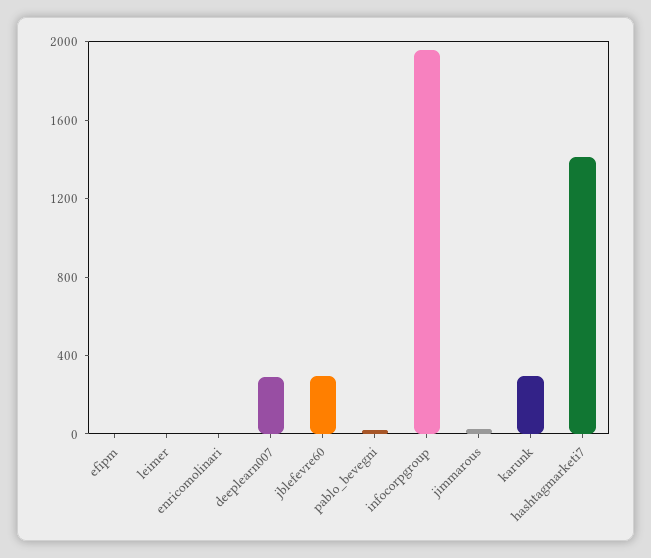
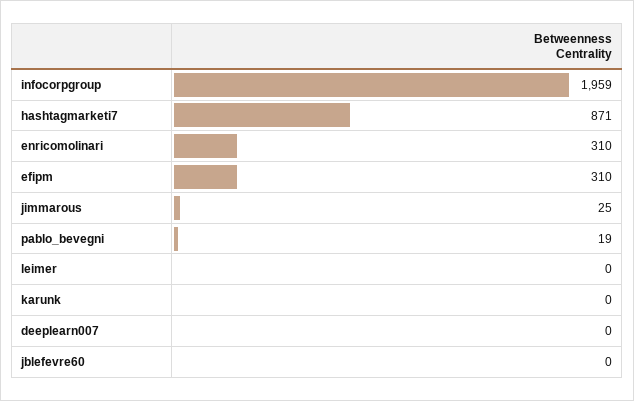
efipm: 0 -> 310
enricomolinari: 0 -> 310
deeplearn007: 300 -> 0
jblefevre60: 300 -> 0
karunk: 300 -> 0
hashtagmarketi7: 1400 -> 871

